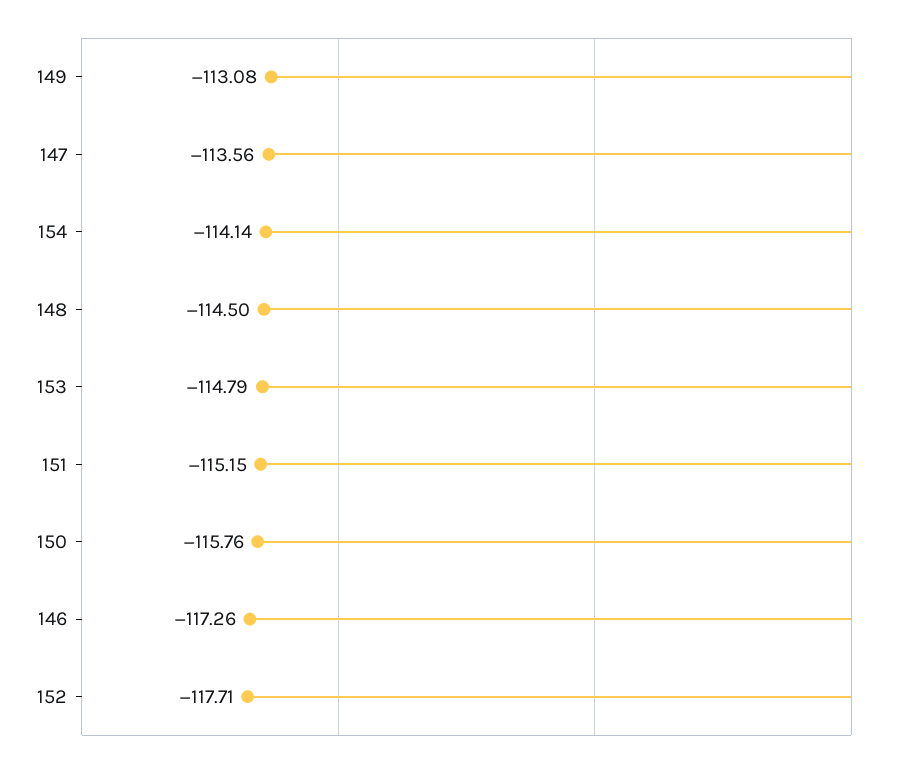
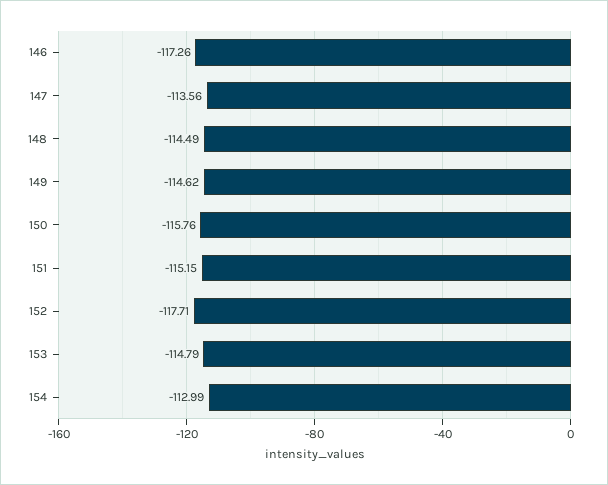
149: -113.08 -> -114.62
154: -114.14 -> -112.99
148: -114.5 -> -114.49

